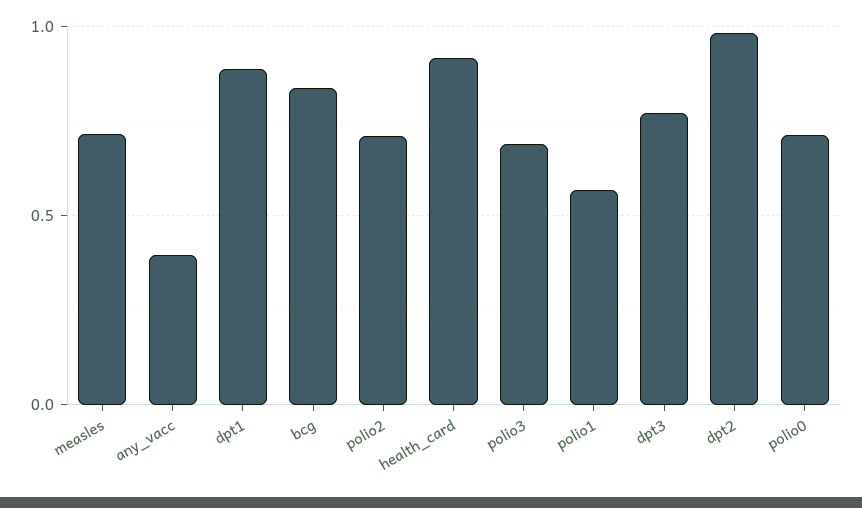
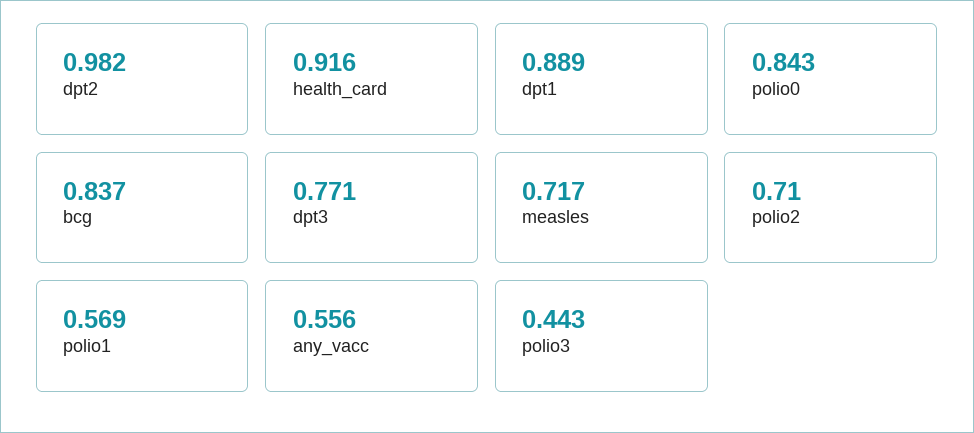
any_vacc: 0.4 -> 0.556
polio3: 0.7 -> 0.443
polio0: 0.7 -> 0.843

